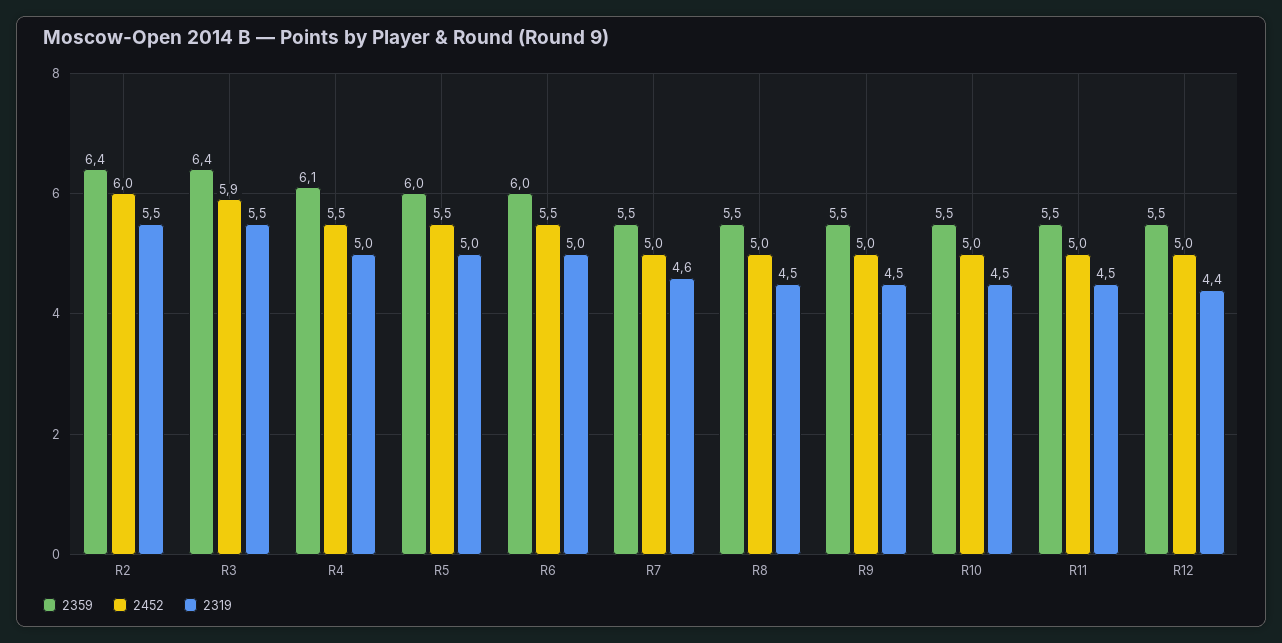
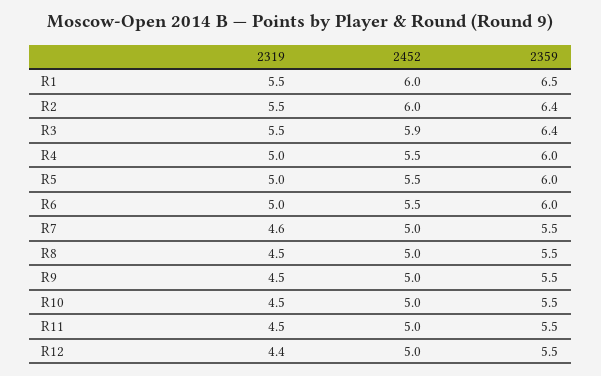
2359, R4: 6.1 -> 6
2319, R1: none -> 5.5
2452, R1: none -> 6
2359, R1: none -> 6.5

